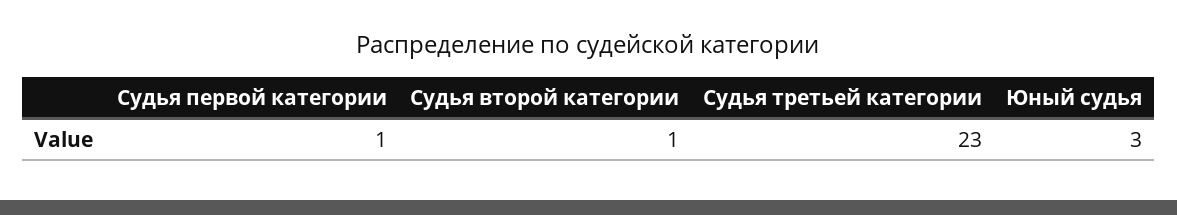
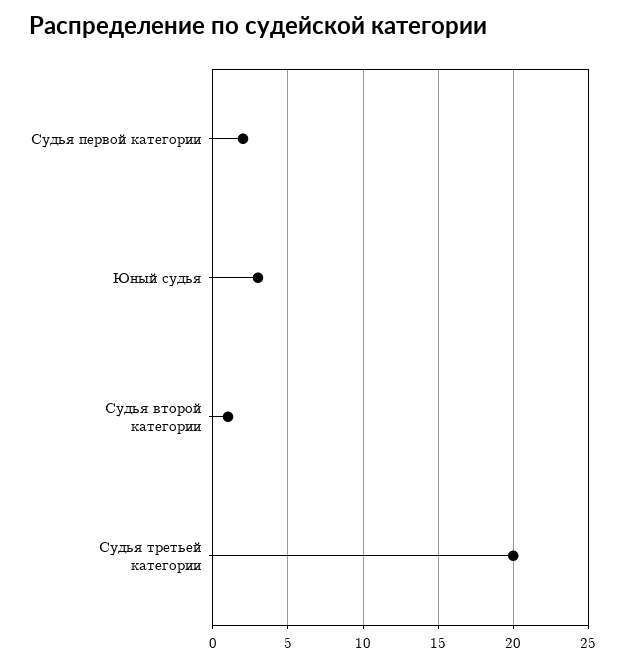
Судья первой категории: 1 -> 2
Судья третьей категории: 23 -> 20

